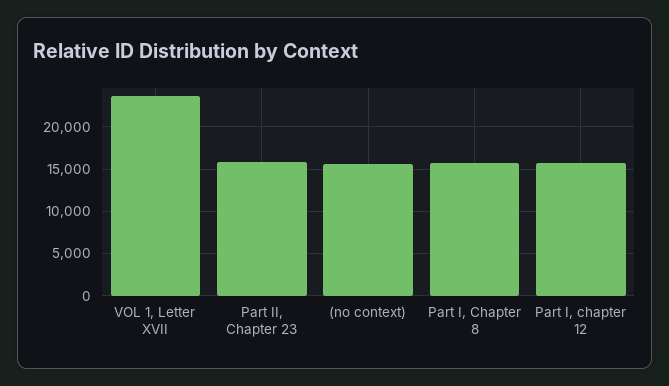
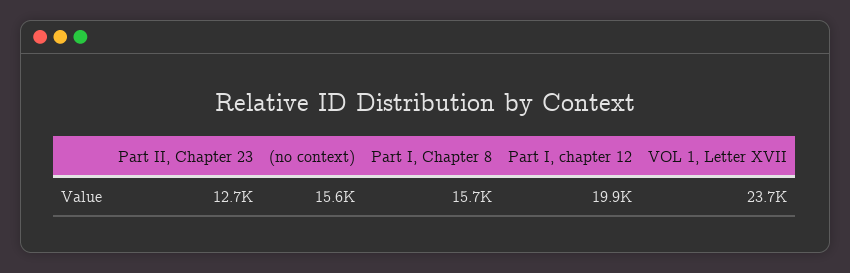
Part II, Chapter 23: 16000 -> 12700
Part I, chapter 12: 16000 -> 19900

